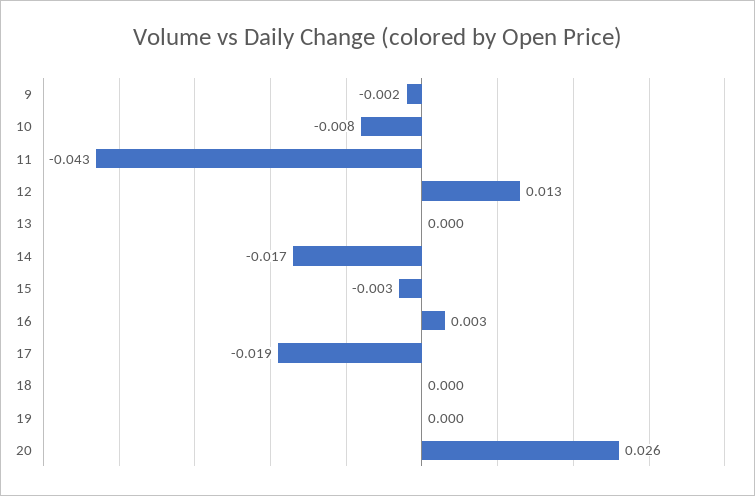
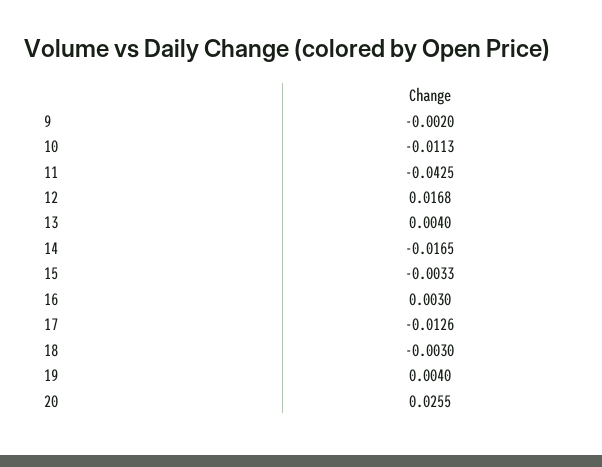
10: -0.008 -> -0.0113
12: 0.013 -> 0.0168
13: 0 -> 0.004
17: -0.019 -> -0.0126
18: 0 -> -0.003
19: 0 -> 0.004

